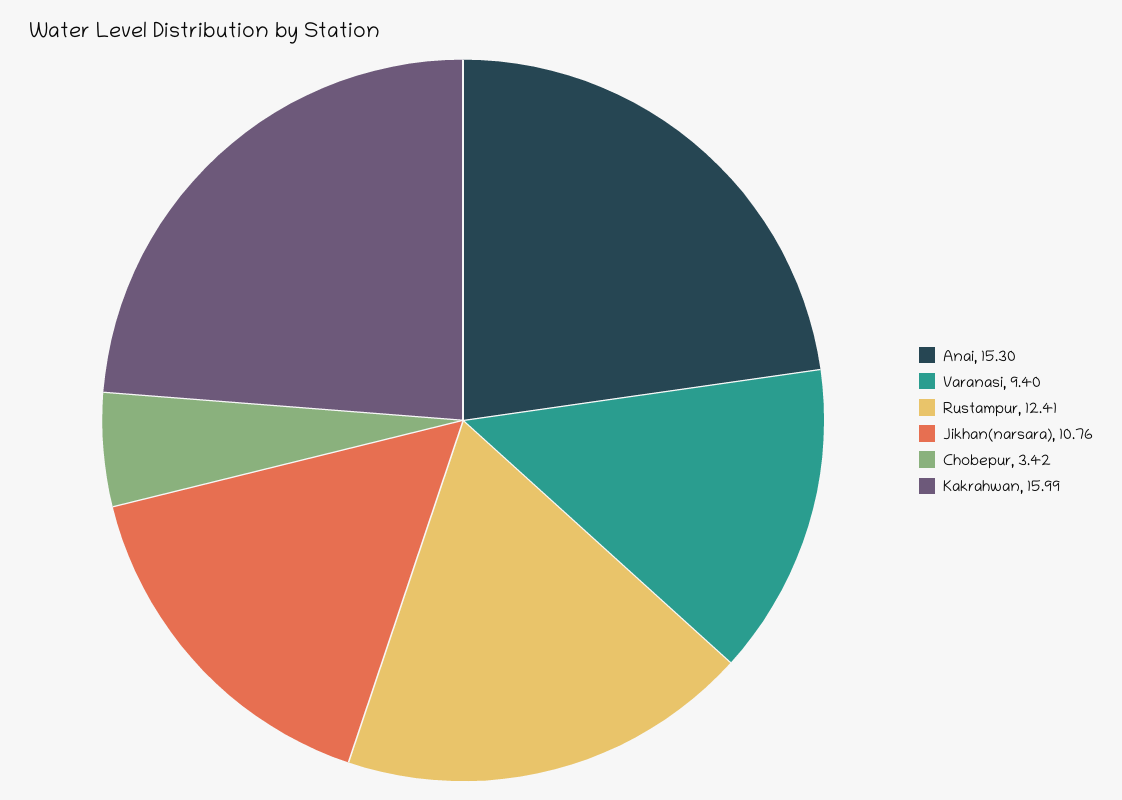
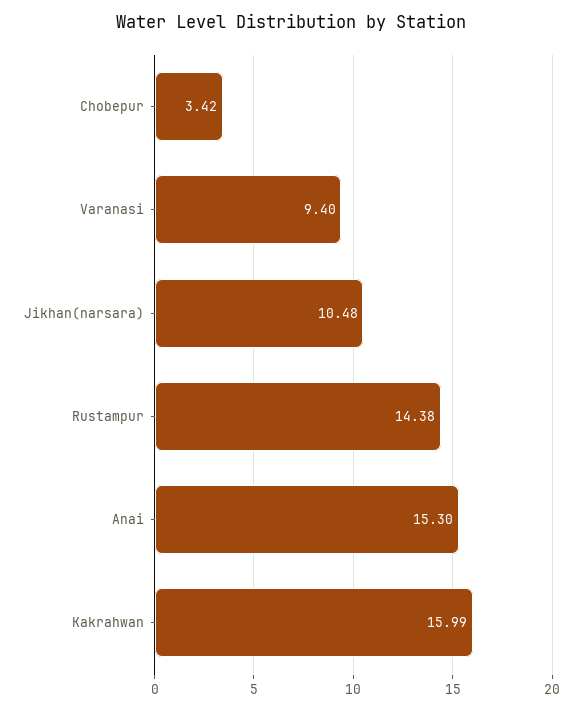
Rustampur: 12.41 -> 14.38
Jikhan(narsara): 10.76 -> 10.48

